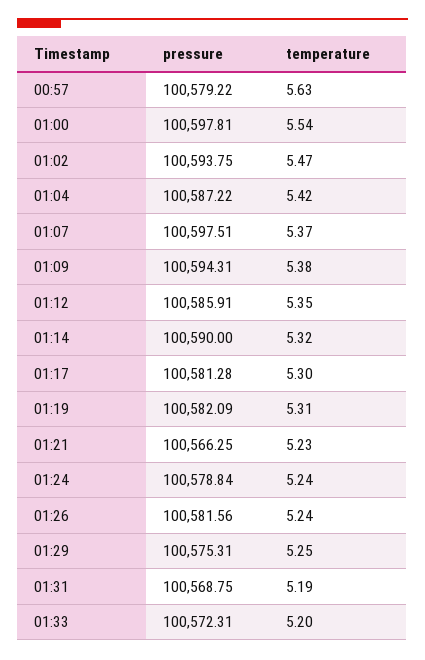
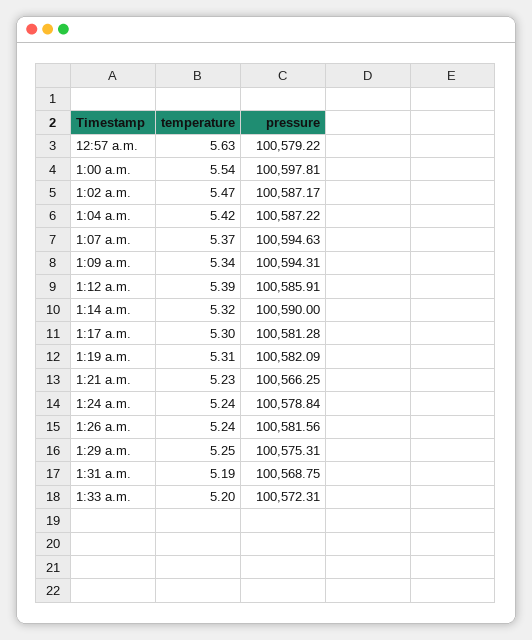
pressure, 01:02: 100593.75 -> 100587.17
pressure, 01:07: 100597.51 -> 100594.63
temperature, 01:09: 5.38 -> 5.34
temperature, 01:12: 5.35 -> 5.39

